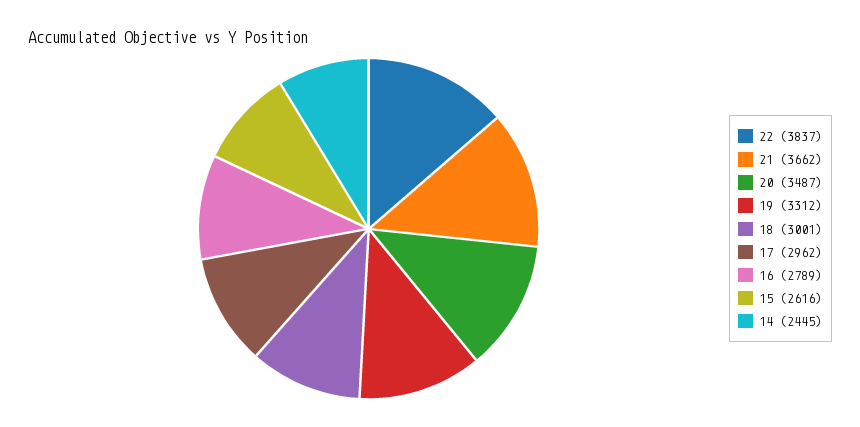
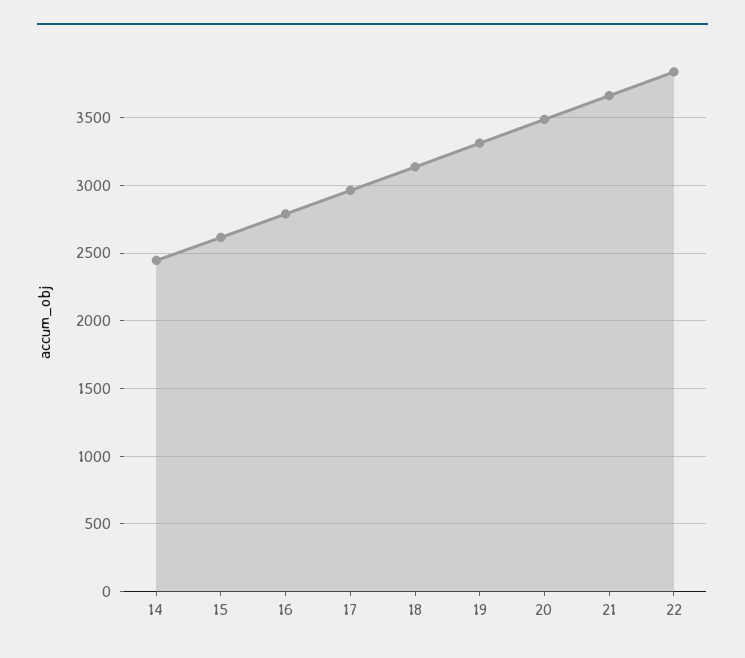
18: 3001 -> 3150

